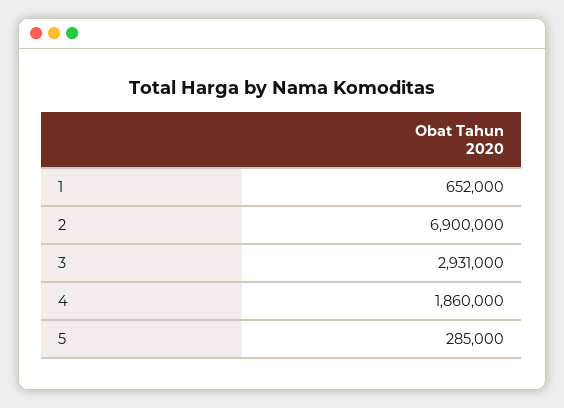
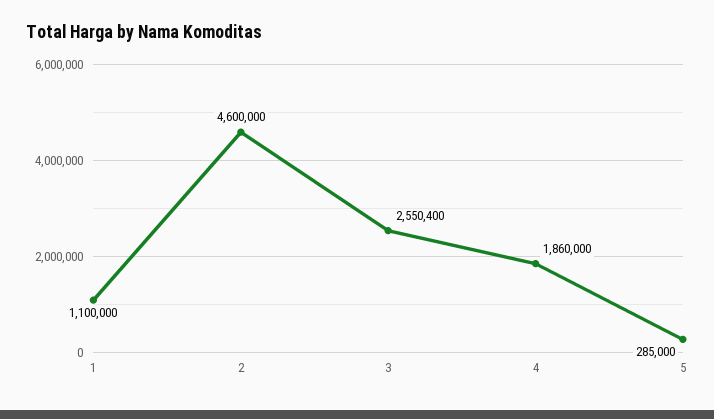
1: 652000 -> 1100000
2: 6900000 -> 4600000
3: 2931000 -> 2550400

